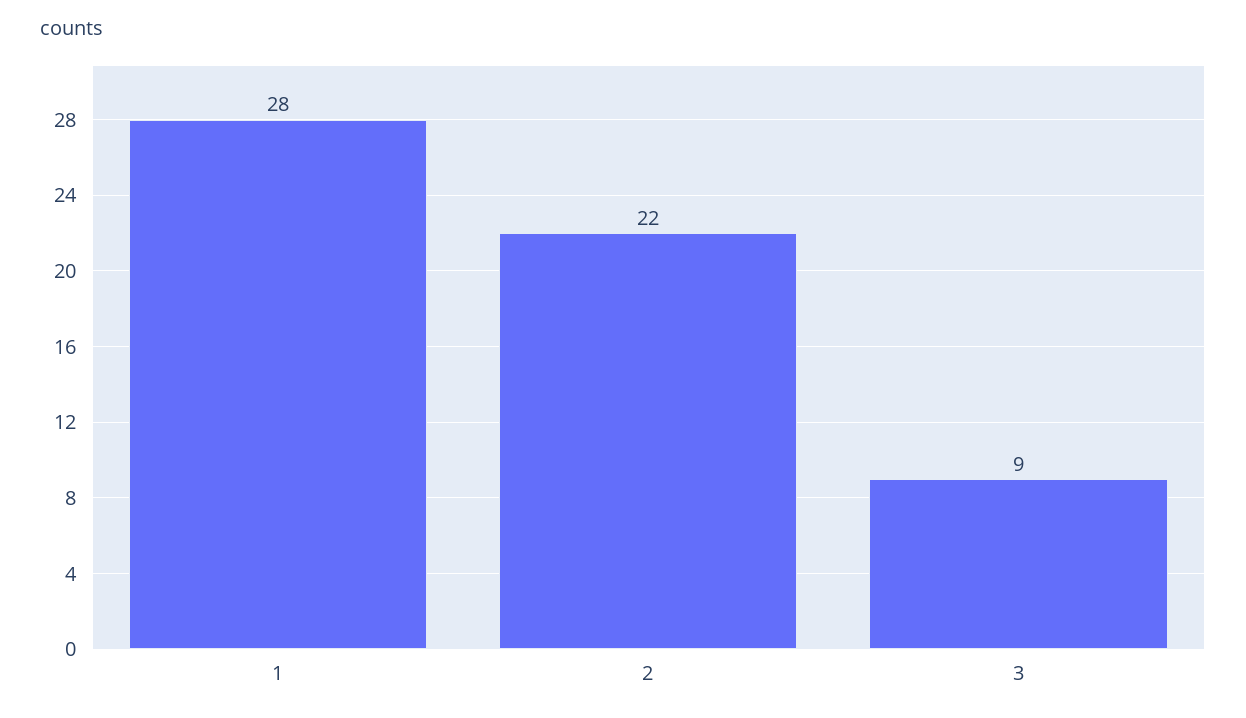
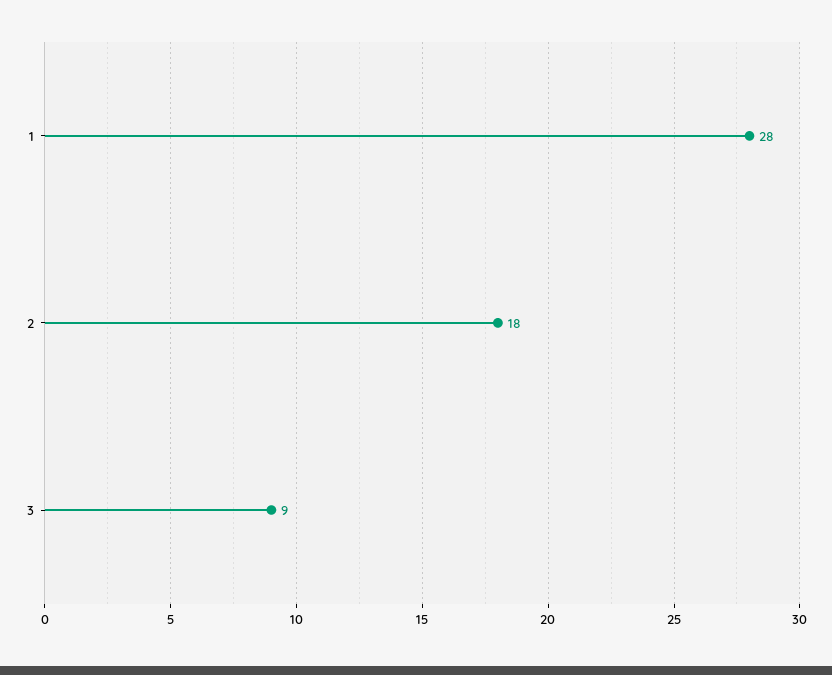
2: 22 -> 18

